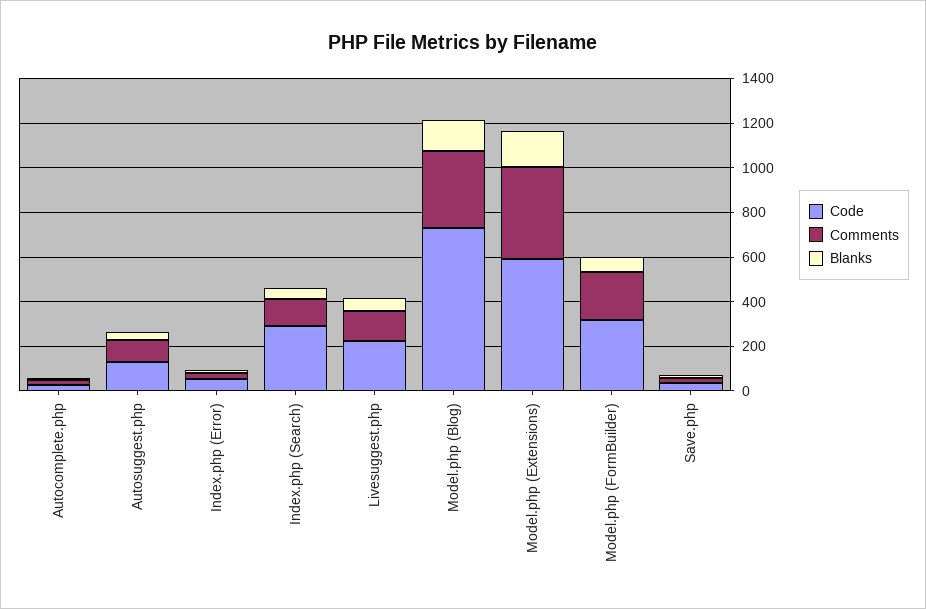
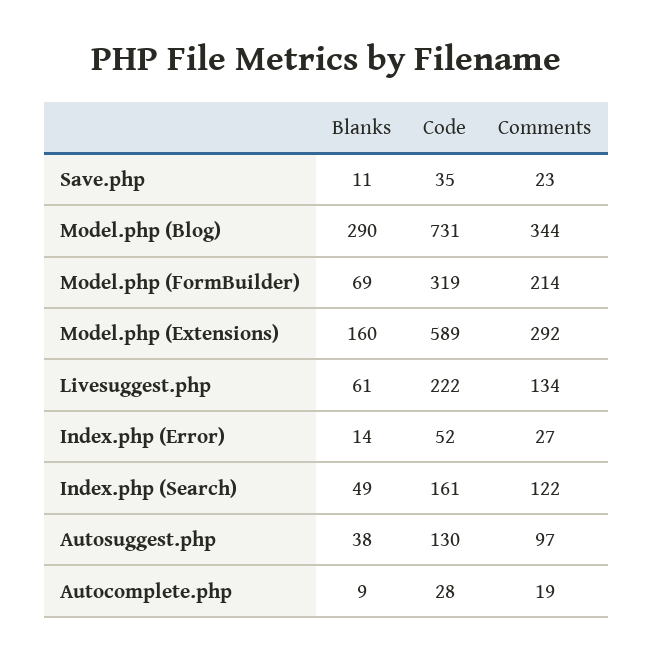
Code, Index.php (Search): 300 -> 161
Blanks, Model.php (Blog): 150 -> 290
Comments, Model.php (Extensions): 400 -> 292

